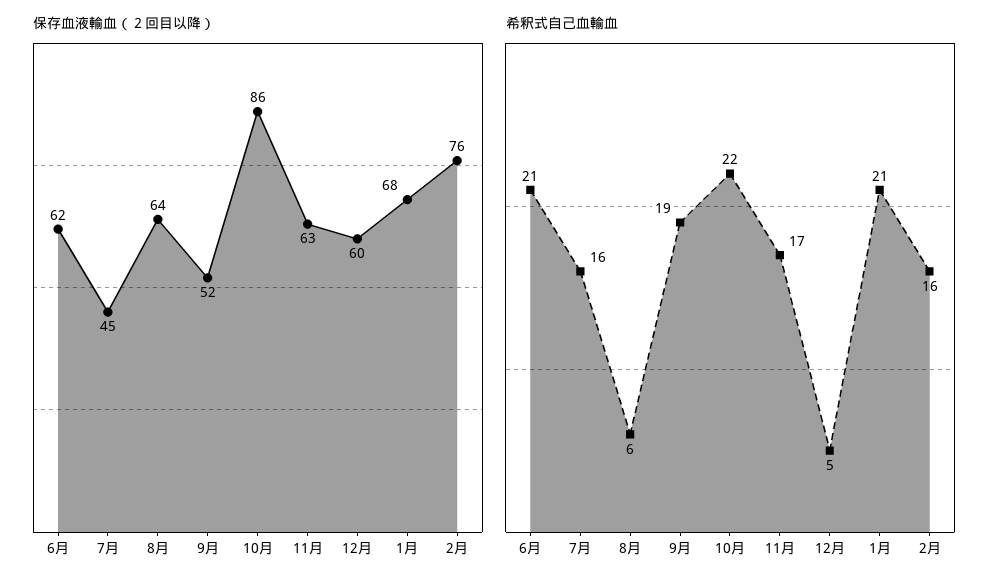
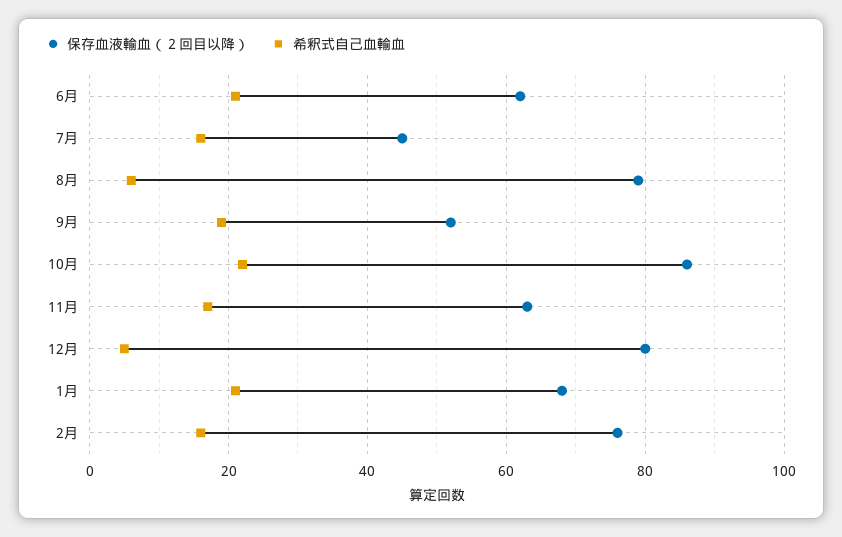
保存血液輸血（２回目以降）, 8月: 64 -> 80
保存血液輸血（２回目以降）, 12月: 60 -> 80

